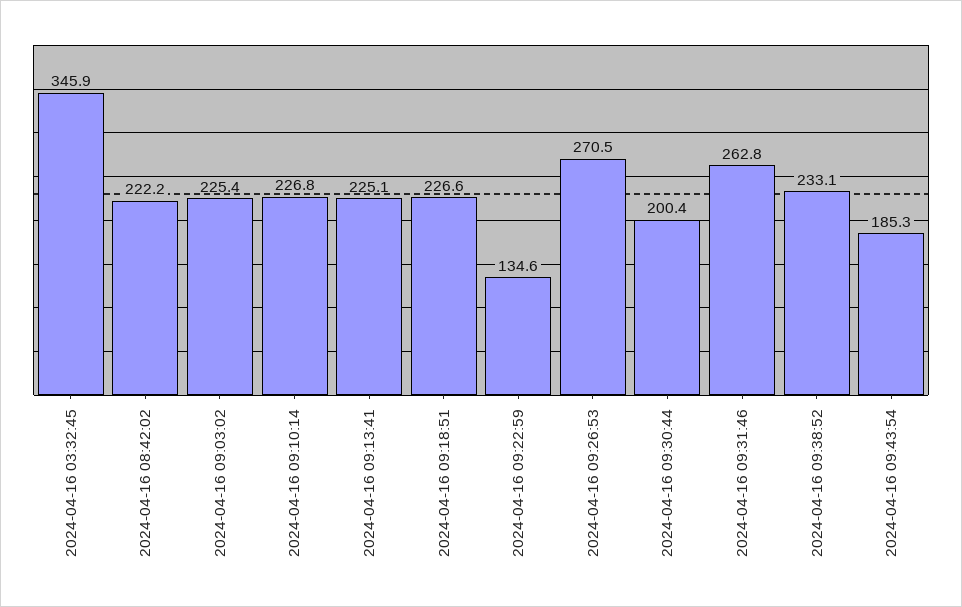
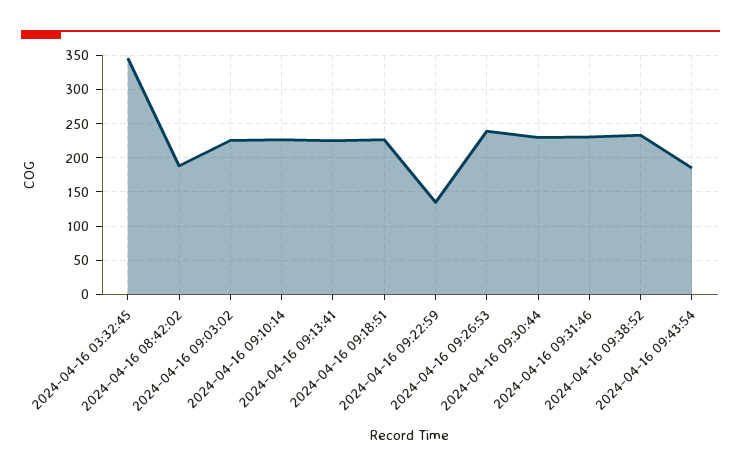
2024-04-16 08:42:02: 222.2 -> 190
2024-04-16 09:26:53: 270.5 -> 240
2024-04-16 09:30:44: 200.4 -> 230
2024-04-16 09:31:46: 262.8 -> 230

